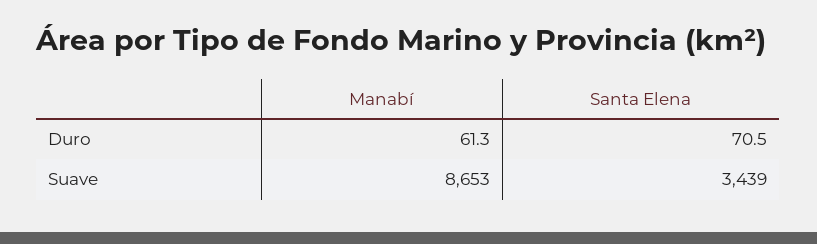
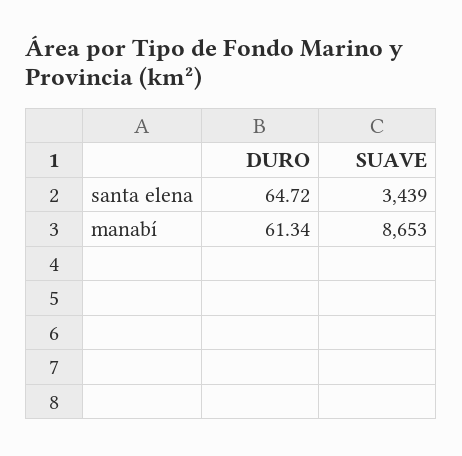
Santa Elena, Duro: 70.5 -> 64.72

